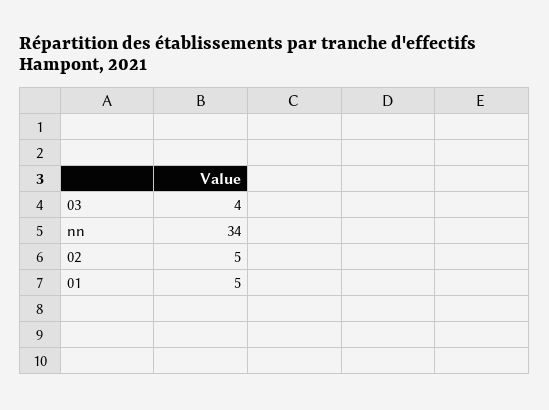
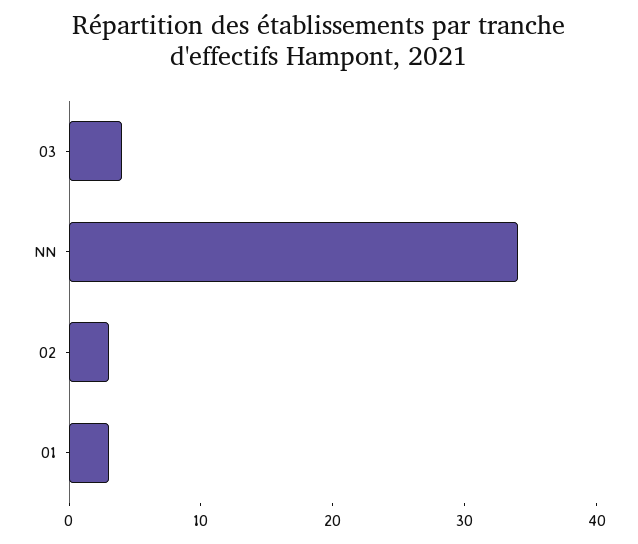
02: 5 -> 3
01: 5 -> 3

